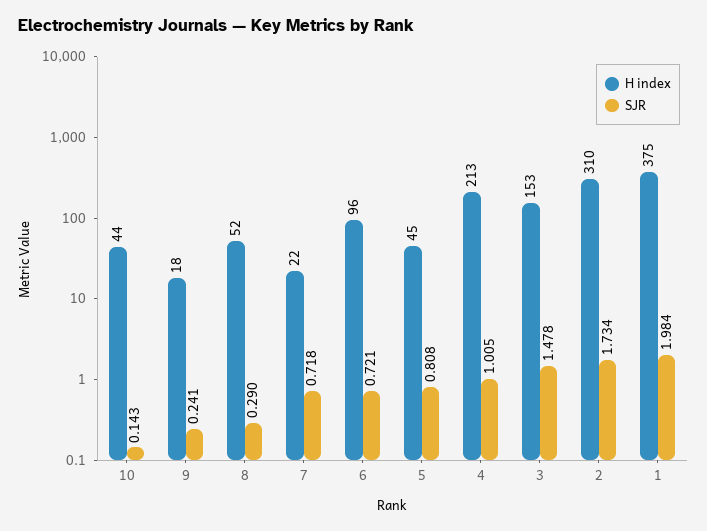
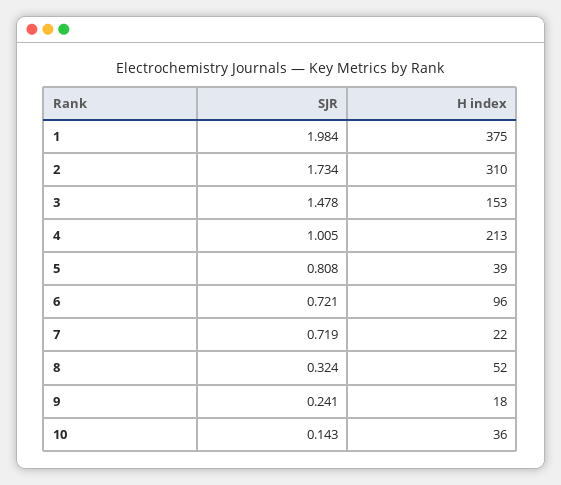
H index, 10: 44 -> 36
SJR, 8: 0.29 -> 0.324
SJR, 7: 0.718 -> 0.719
H index, 5: 45 -> 39

